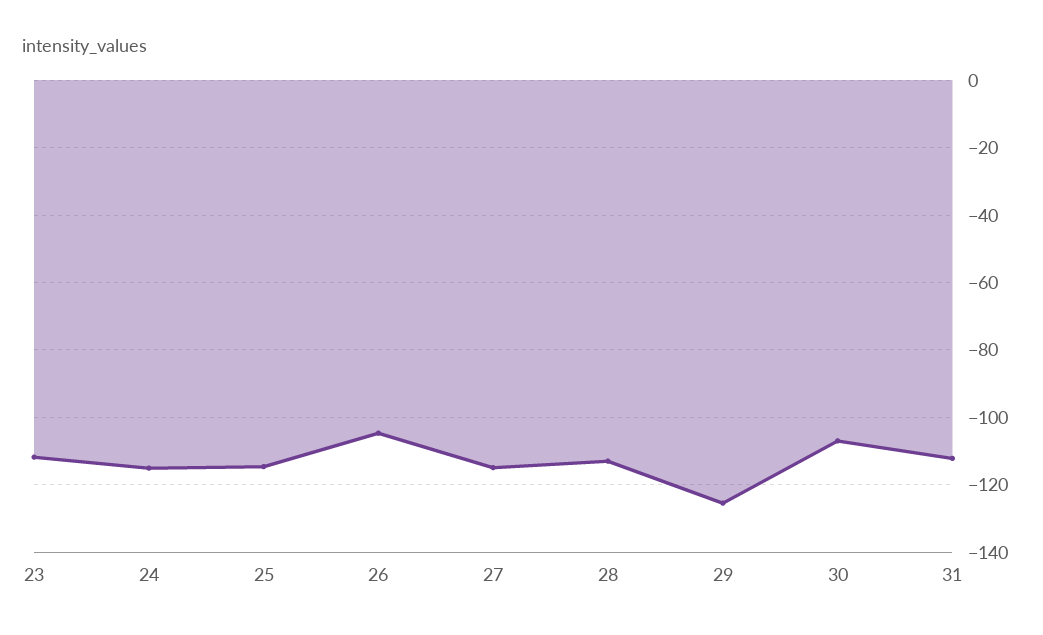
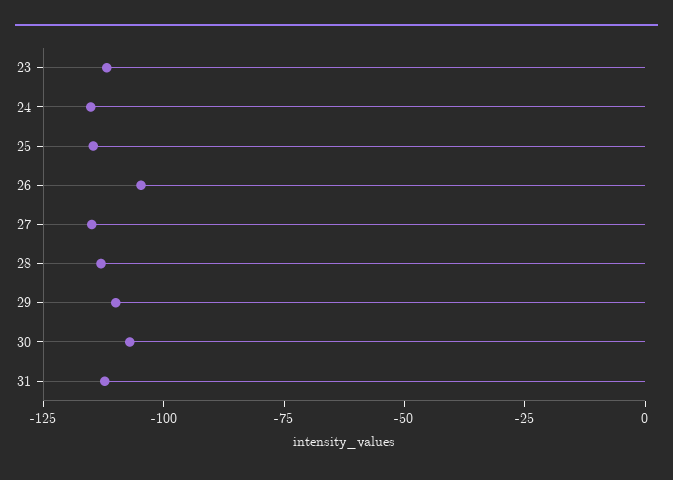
29: -126 -> -110

